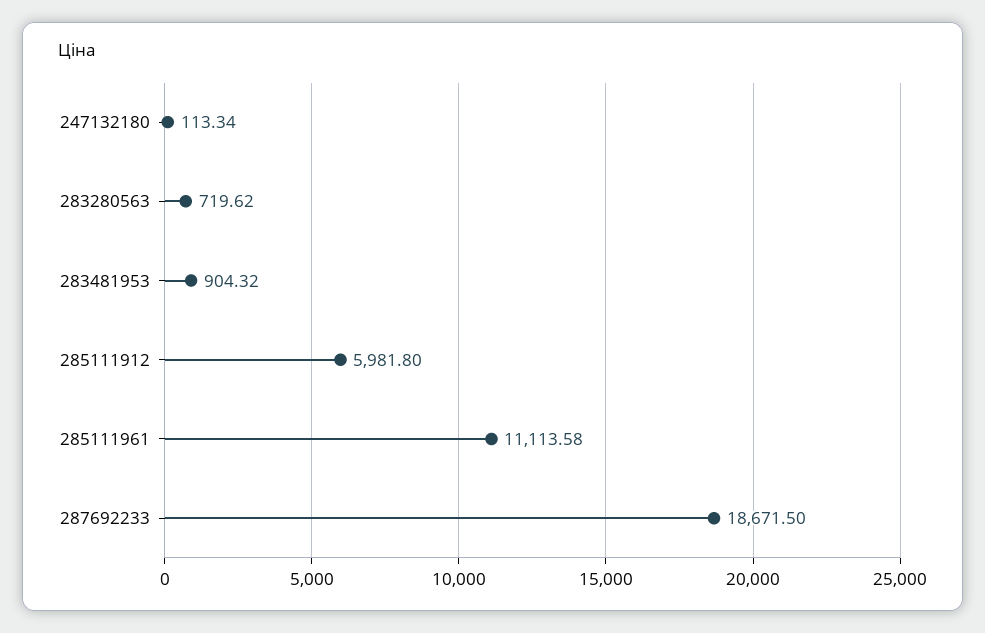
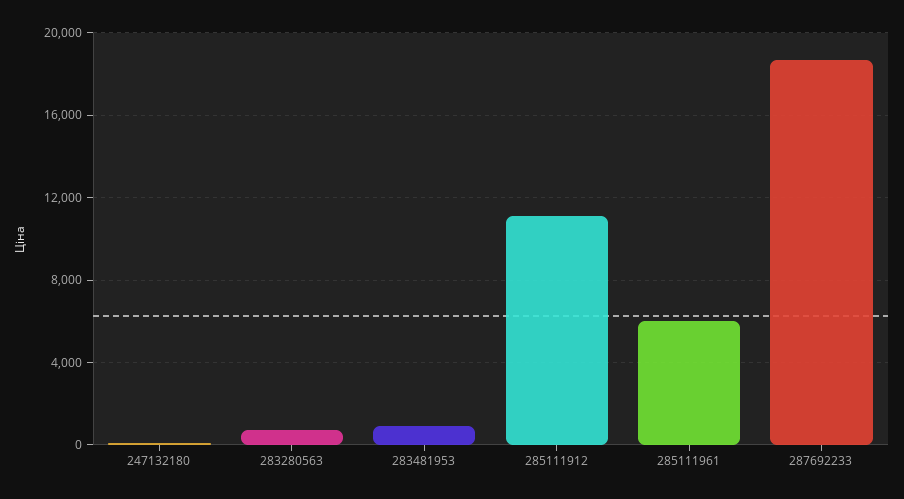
285111912: 5981.8 -> 11000
285111961: 11113.58 -> 6000

